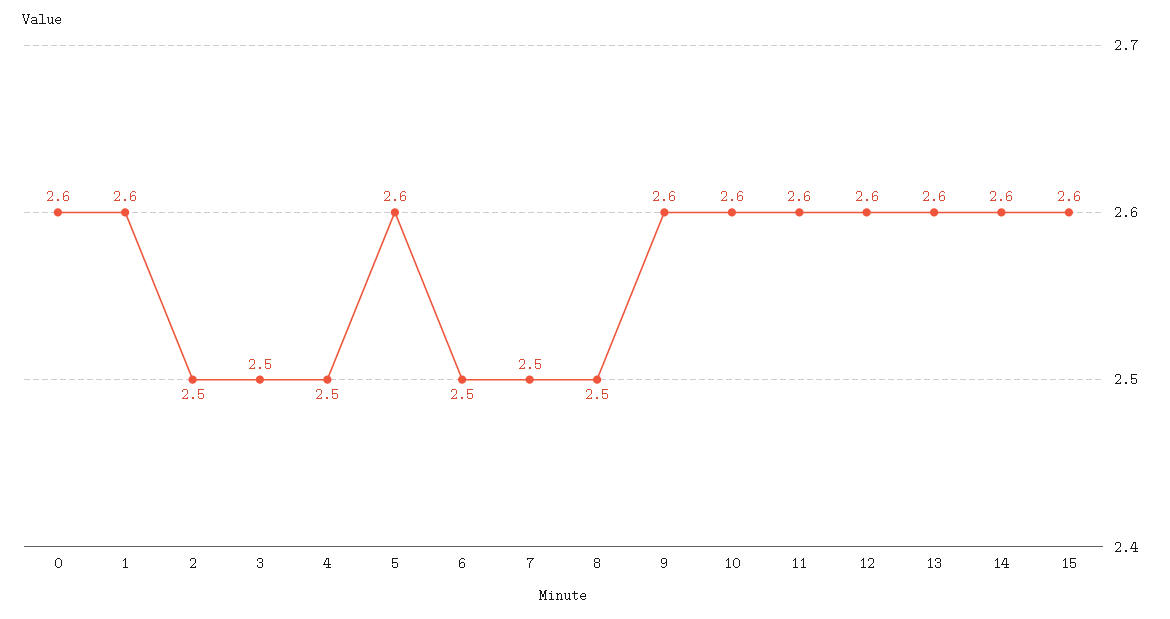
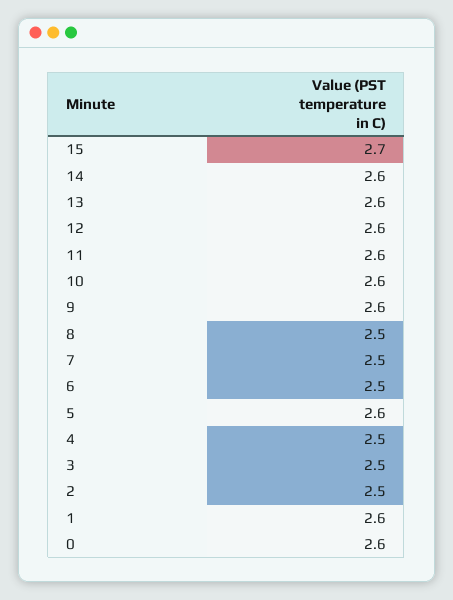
15: 2.6 -> 2.7

